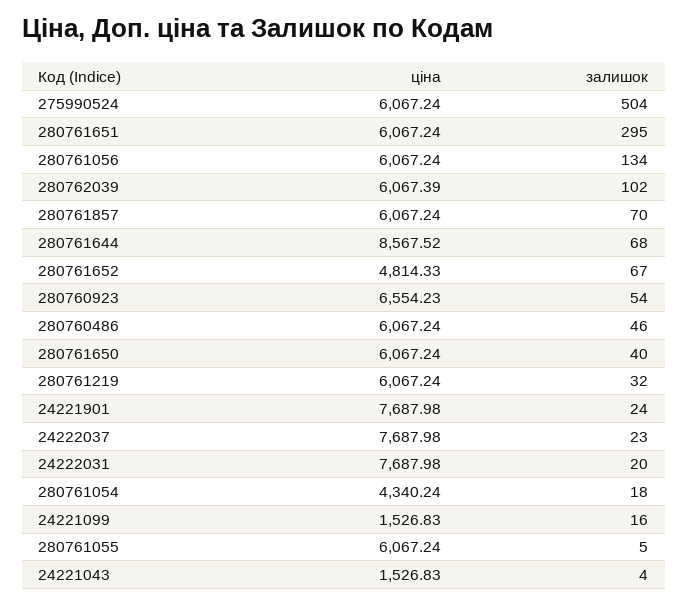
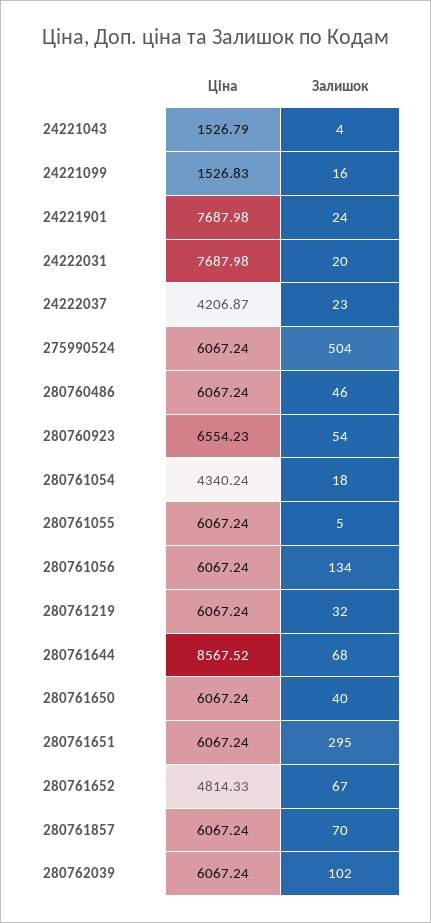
ціна, 280762039: 6067.39 -> 6067.24
ціна, 24222037: 7687.98 -> 4206.87
ціна, 24221043: 1526.83 -> 1526.79

